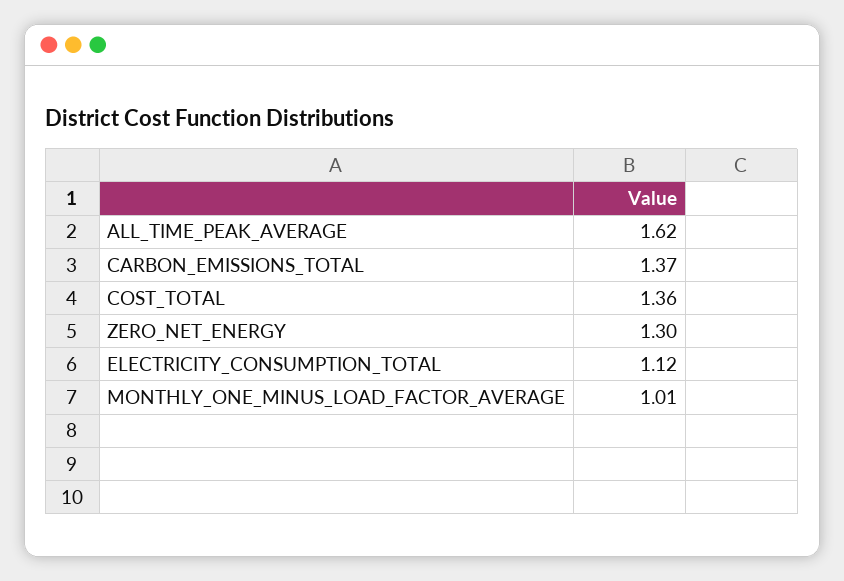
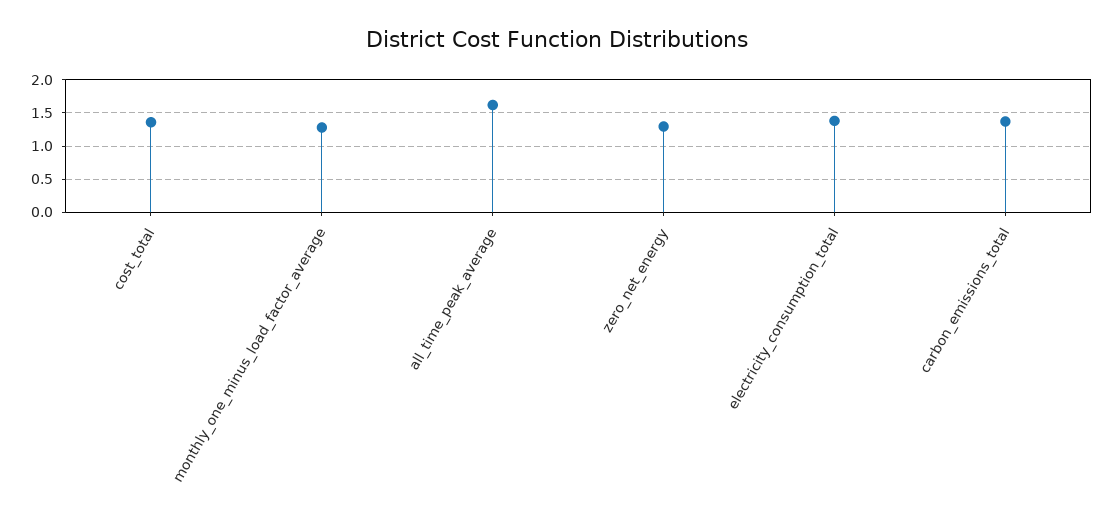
ELECTRICITY_CONSUMPTION_TOTAL: 1.12 -> 1.4
MONTHLY_ONE_MINUS_LOAD_FACTOR_AVERAGE: 1.01 -> 1.3

